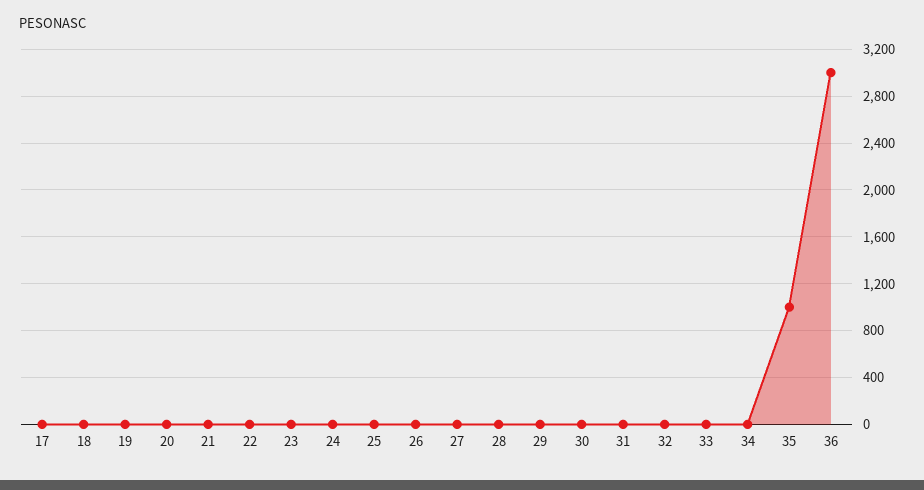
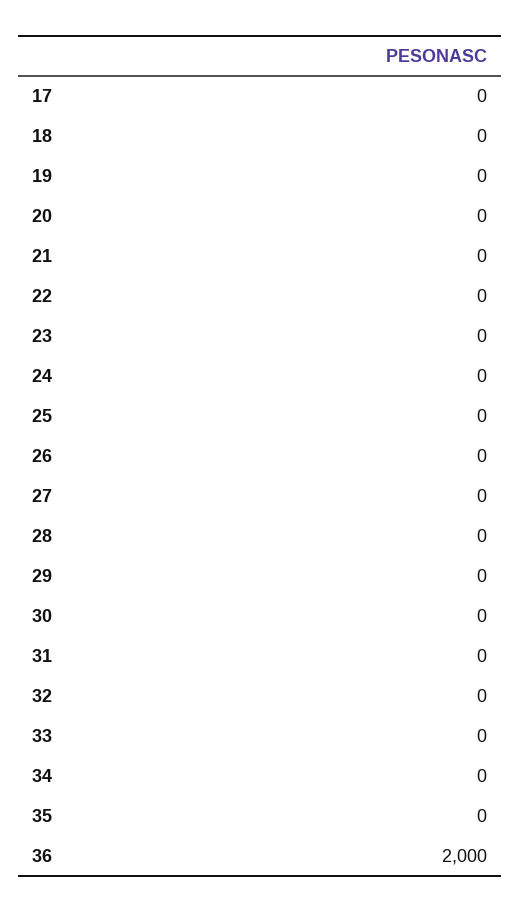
35: 1000 -> 0
36: 3000 -> 2000

